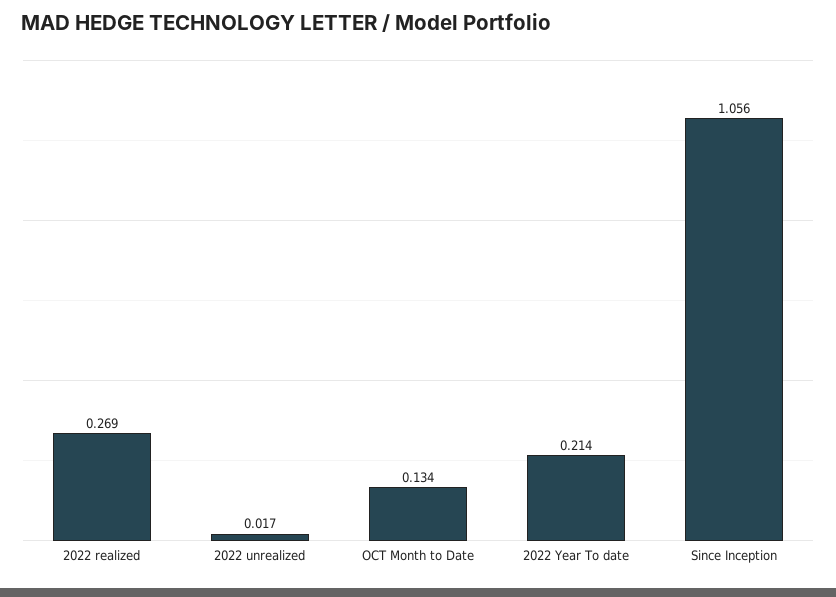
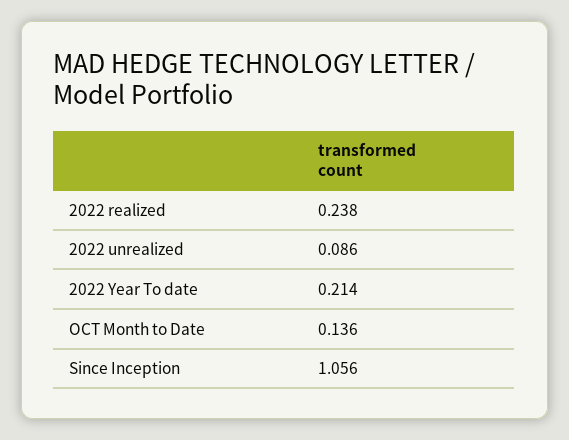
2022 realized: 0.269 -> 0.238
2022 unrealized: 0.017 -> 0.086
OCT Month to Date: 0.134 -> 0.136

